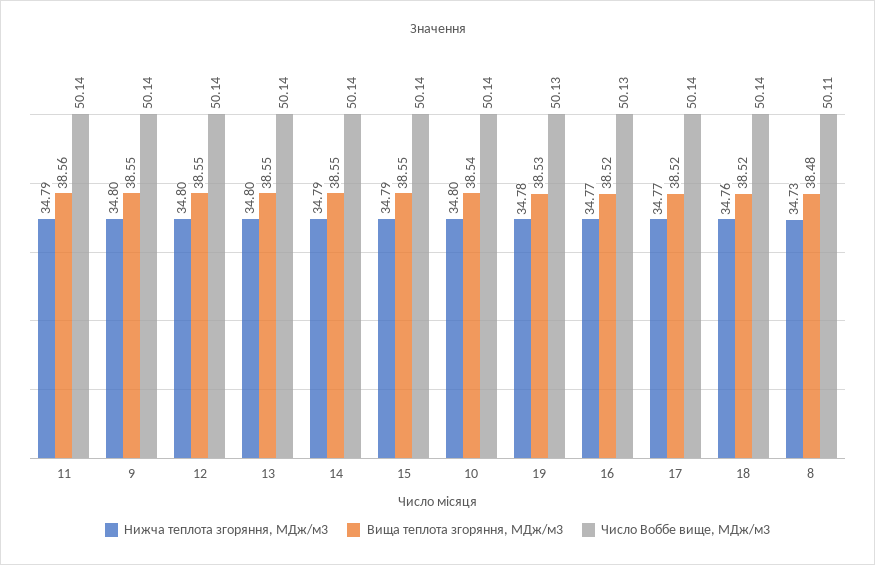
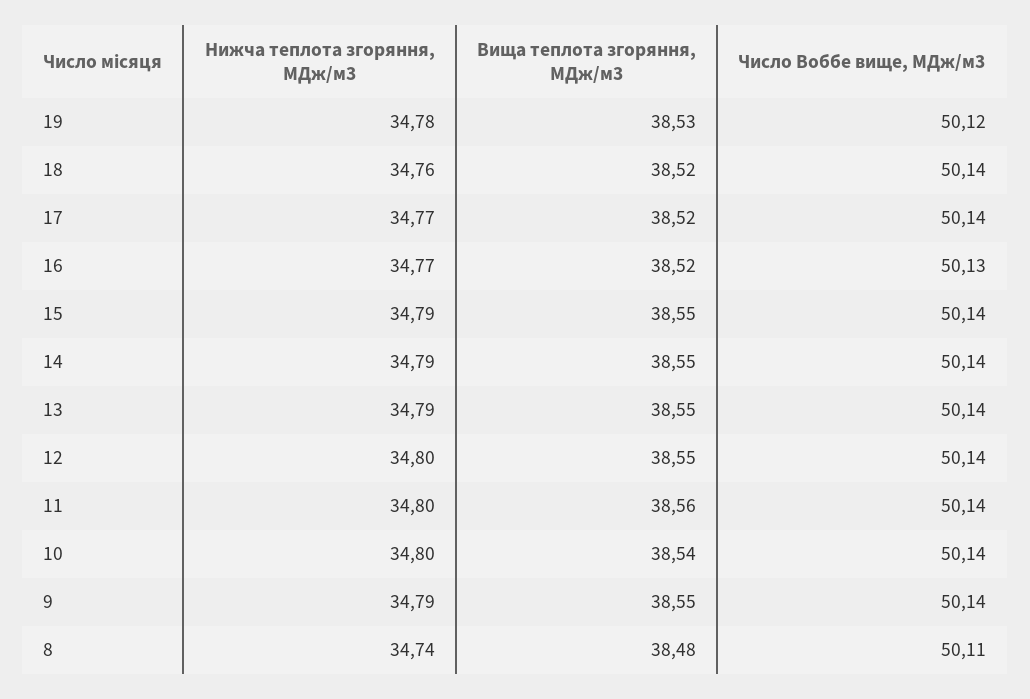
Нижча теплота згоряння, МДж/м3, 11: 34.79 -> 34.8
Нижча теплота згоряння, МДж/м3, 9: 34.8 -> 34.79
Нижча теплота згоряння, МДж/м3, 13: 34.8 -> 34.79
Число Воббе вище, МДж/м3, 19: 50.13 -> 50.12
Нижча теплота згоряння, МДж/м3, 8: 34.73 -> 34.74

